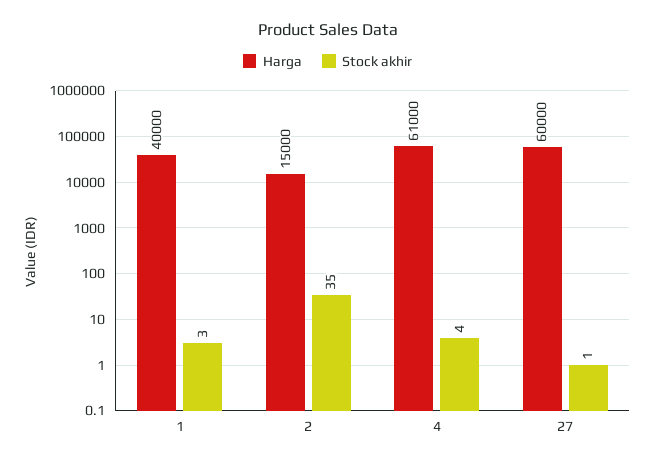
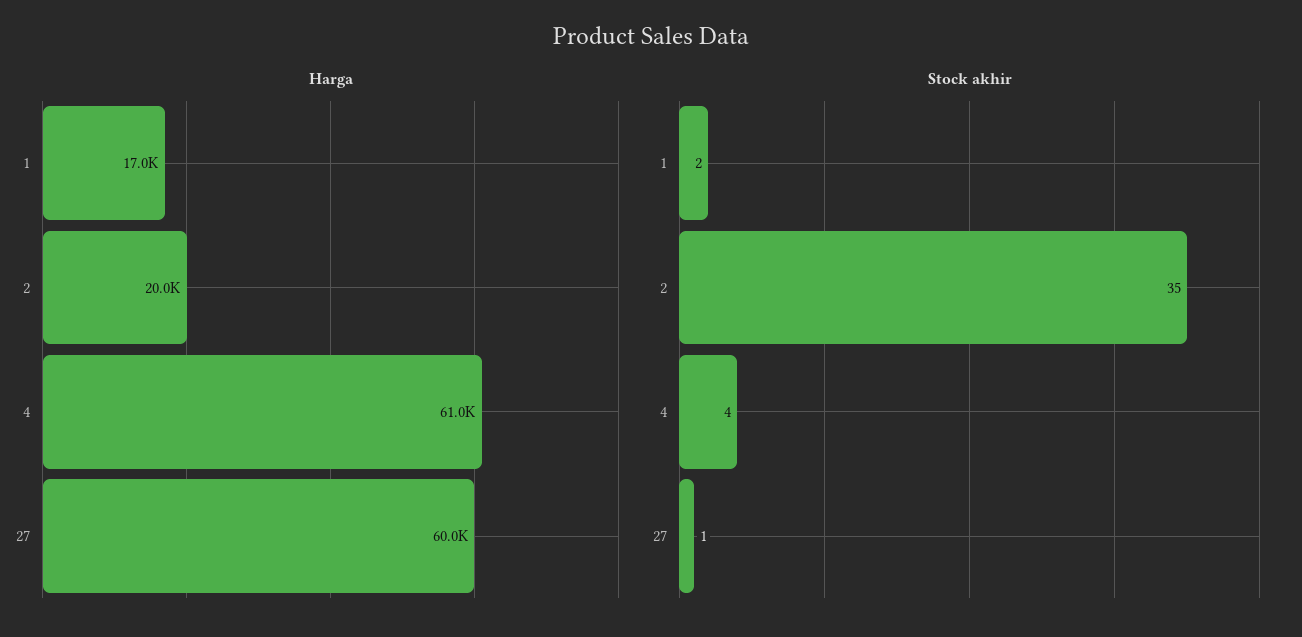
Harga, 1: 40000 -> 17000
Stock akhir, 1: 3 -> 2
Harga, 2: 15000 -> 20000

